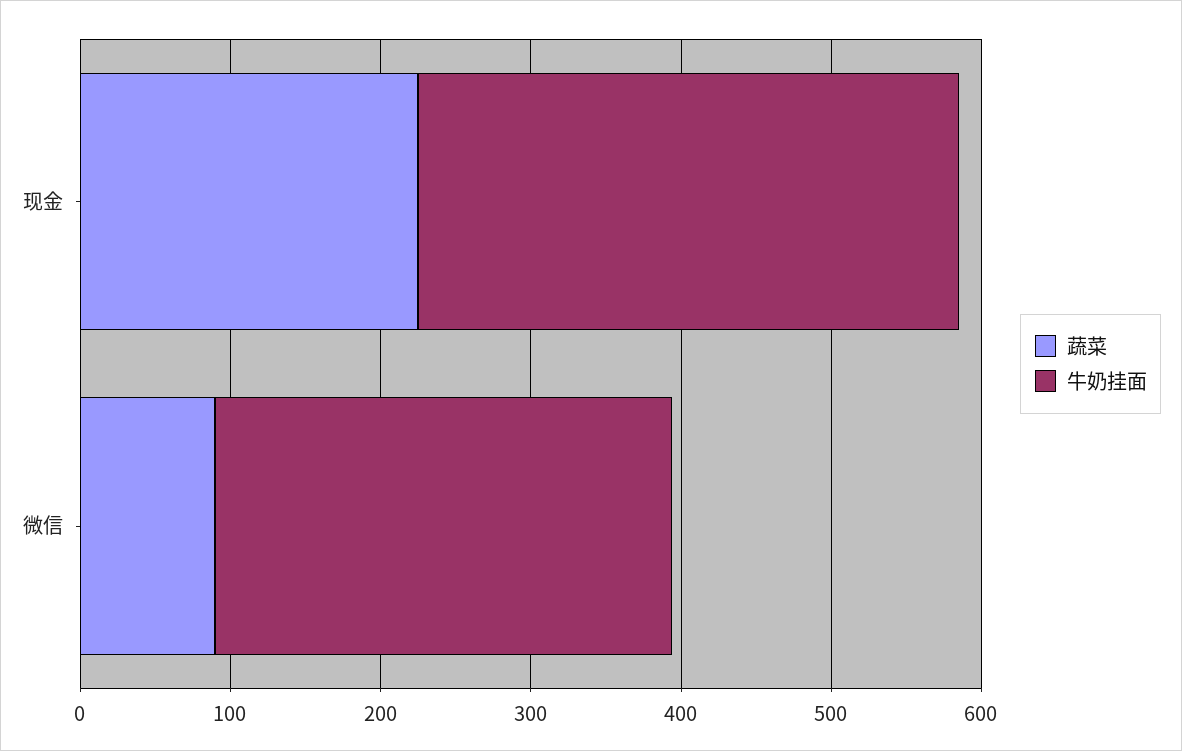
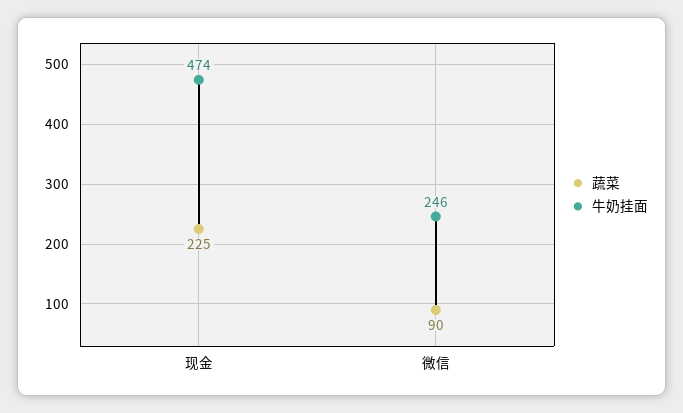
牛奶挂面, 现金: 360 -> 474
牛奶挂面, 微信: 300 -> 246

